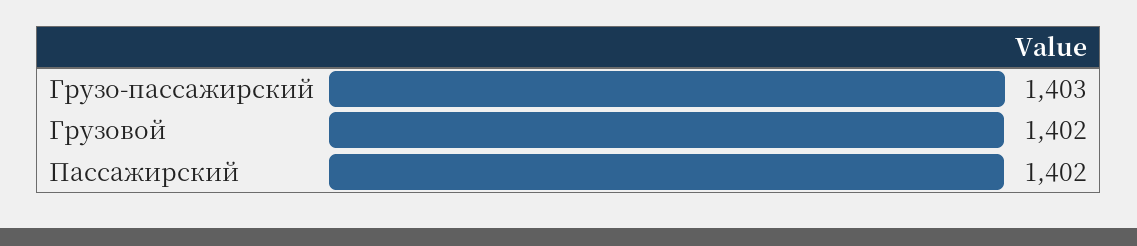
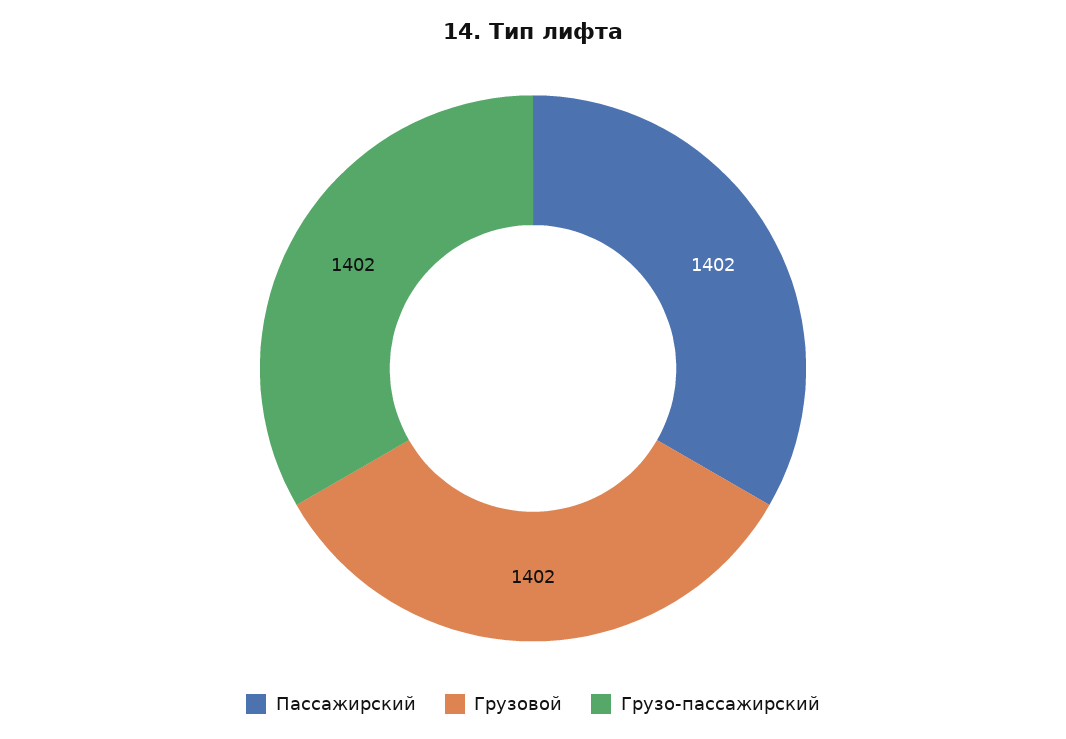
Грузо-пассажирский: 1403 -> 1402

